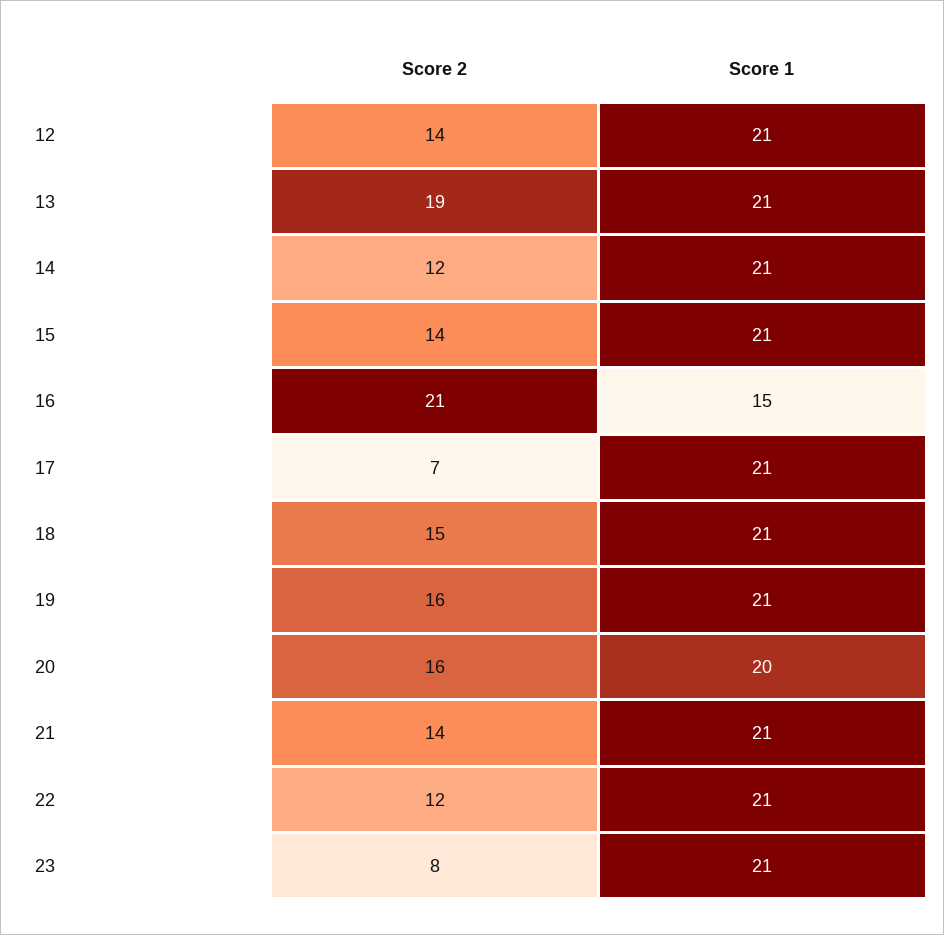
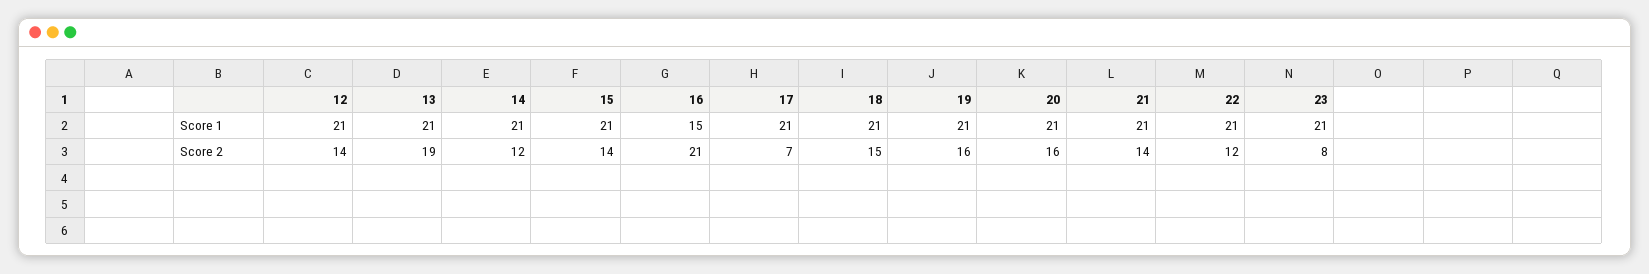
Score 1, 20: 20 -> 21

